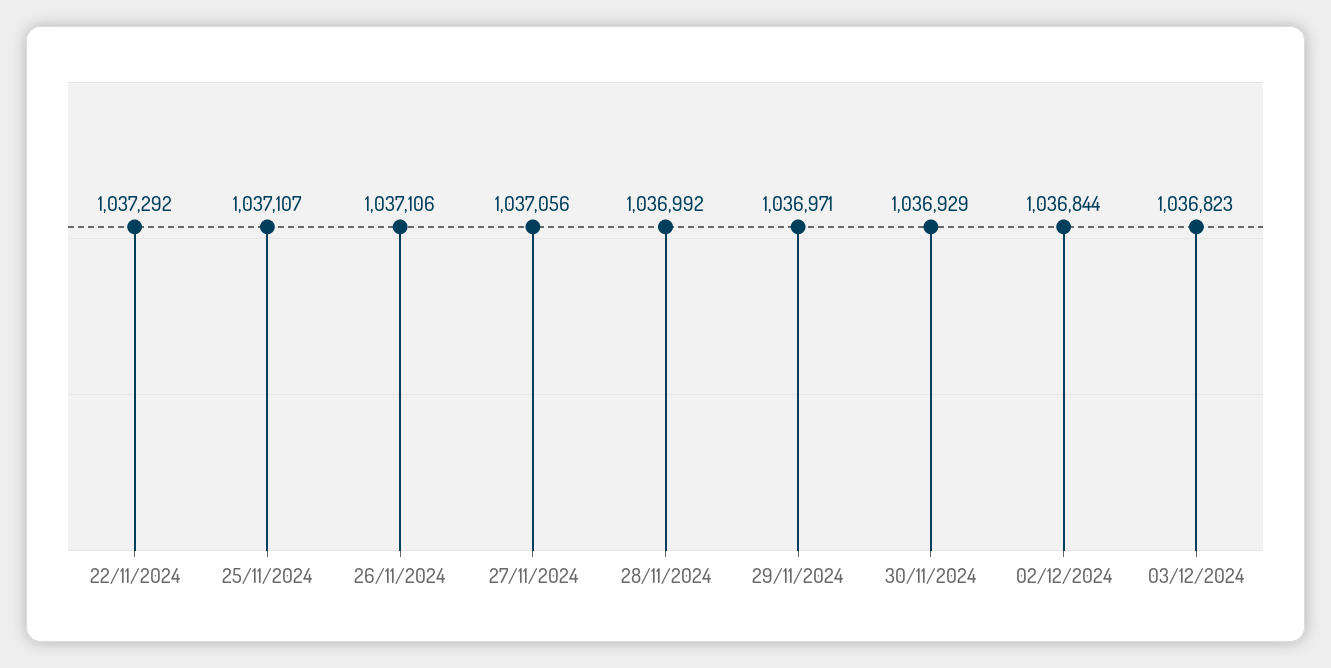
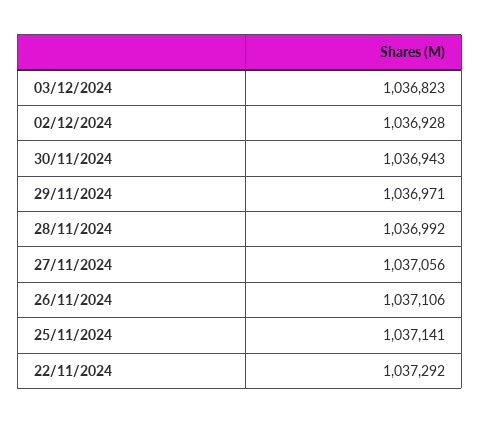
25/11/2024: 1037107 -> 1037141
30/11/2024: 1036929 -> 1036943
02/12/2024: 1036844 -> 1036928

